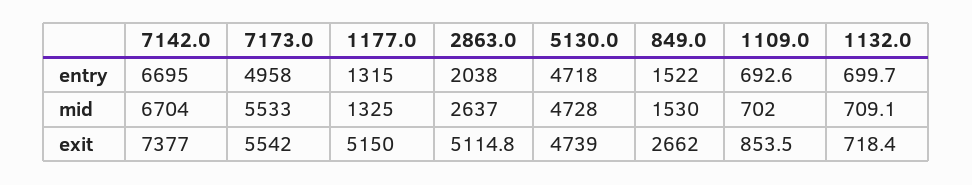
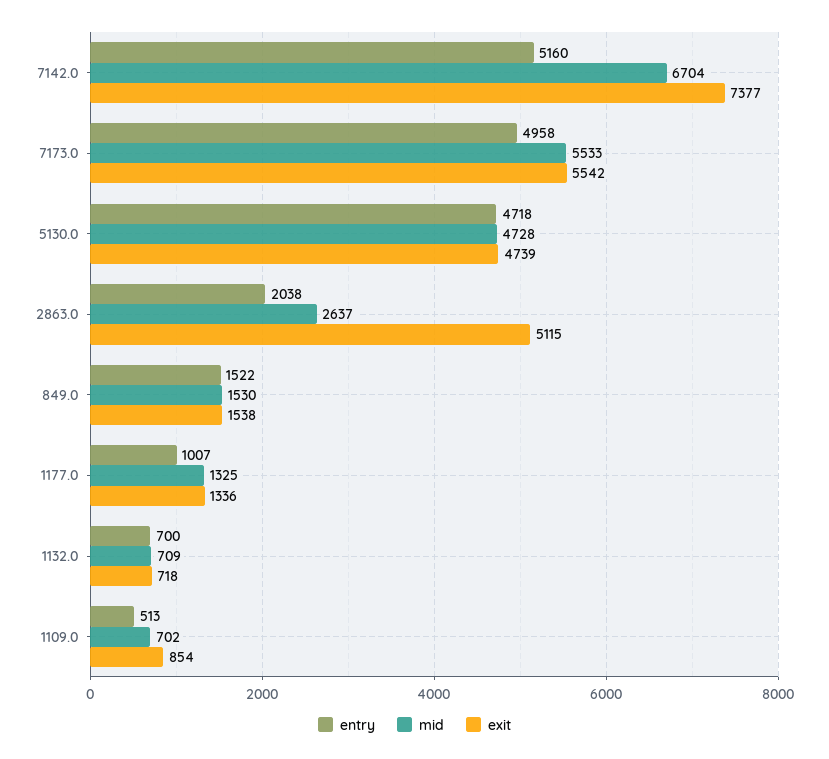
entry, 7142.0: 6695 -> 5160
entry, 1177.0: 1315 -> 1007
entry, 1109.0: 692.6 -> 513
exit, 1177.0: 5150 -> 1336
exit, 849.0: 2662 -> 1538

